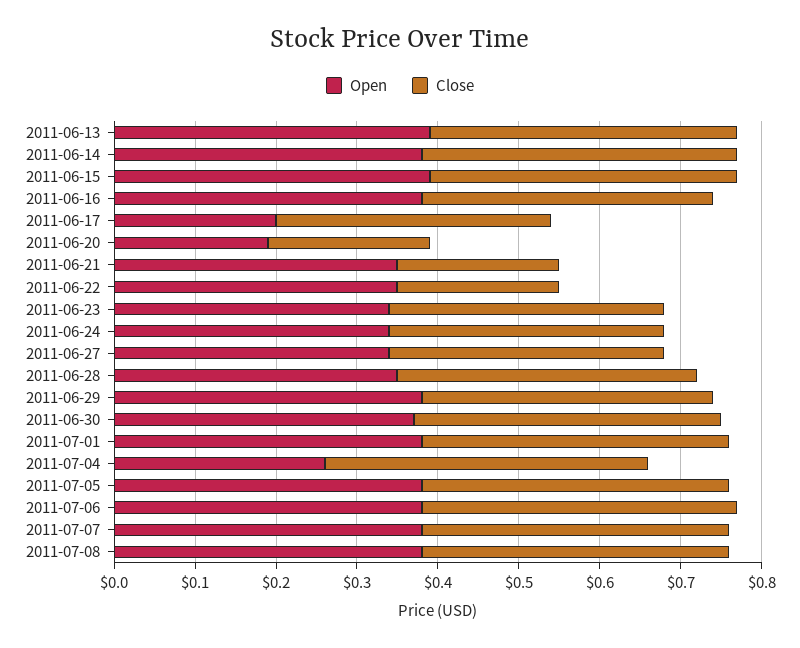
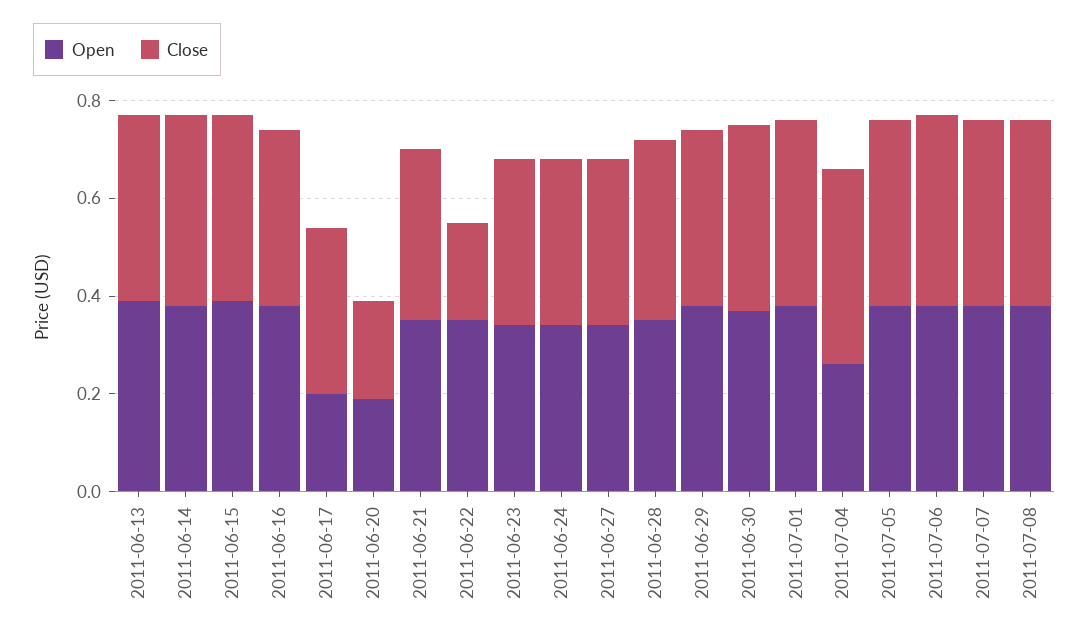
Close, 2011-06-21: 0.2 -> 0.35

